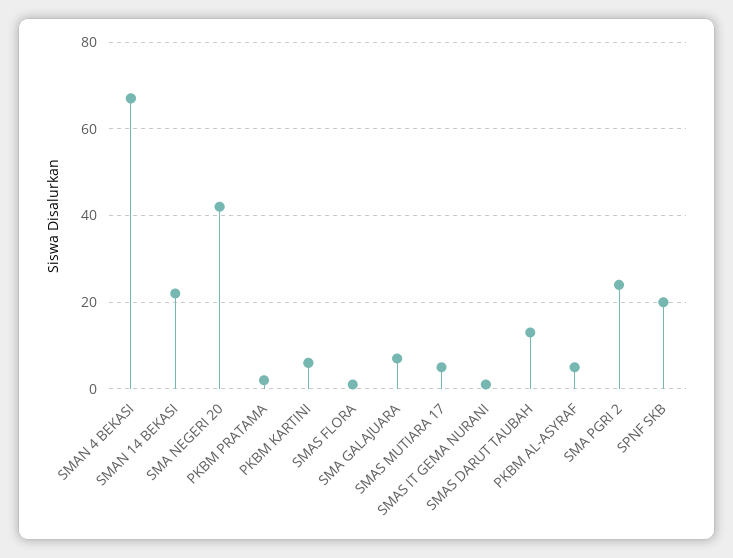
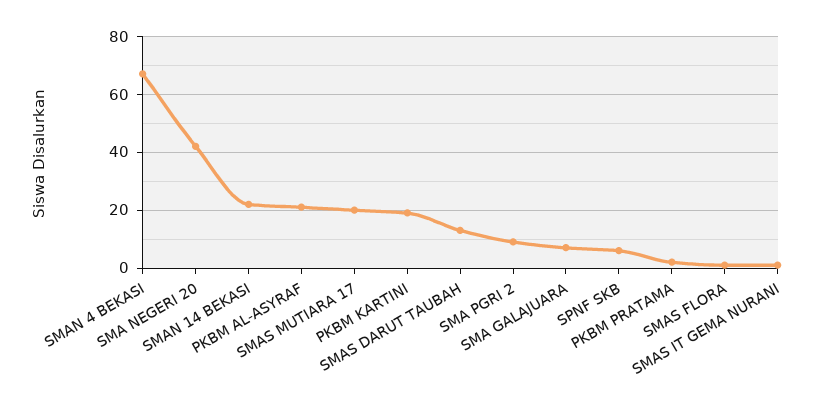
PKBM KARTINI: 5 -> 20
SMAS MUTIARA 17: 5 -> 20
PKBM AL-ASYRAF: 5 -> 20
SMA PGRI 2: 25 -> 10
SPNF SKB: 20 -> 5

